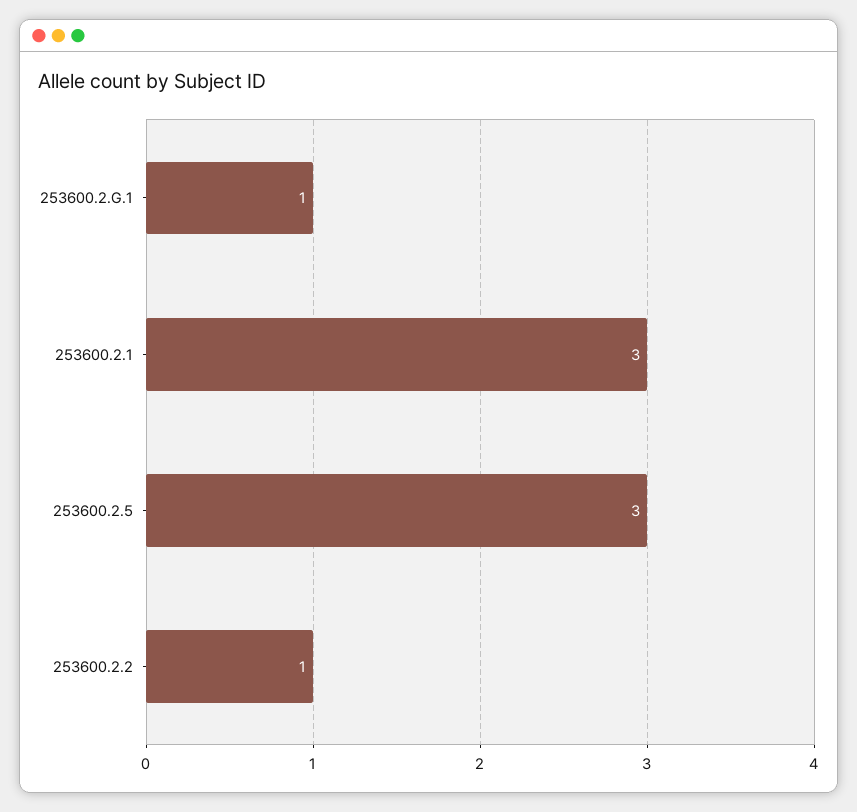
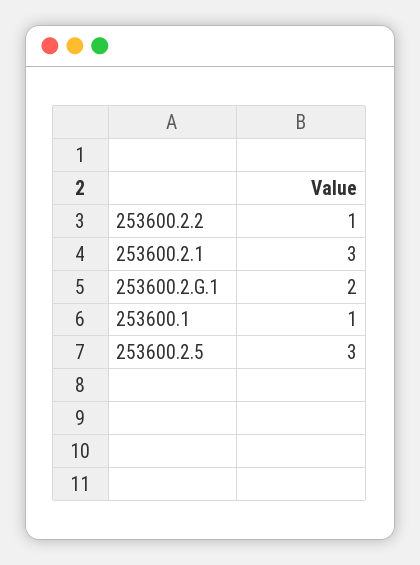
253600.2.G.1: 1 -> 2
253600.1: none -> 1

